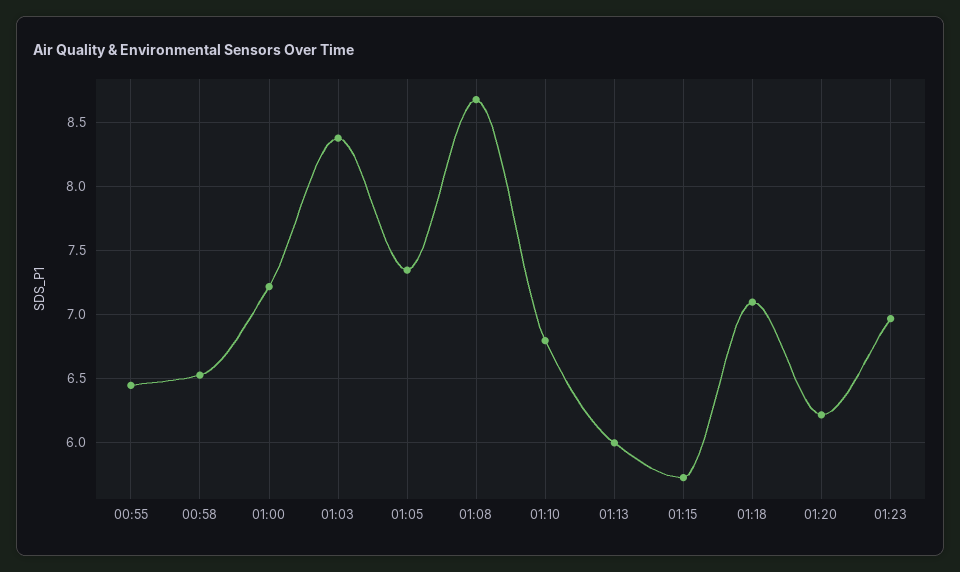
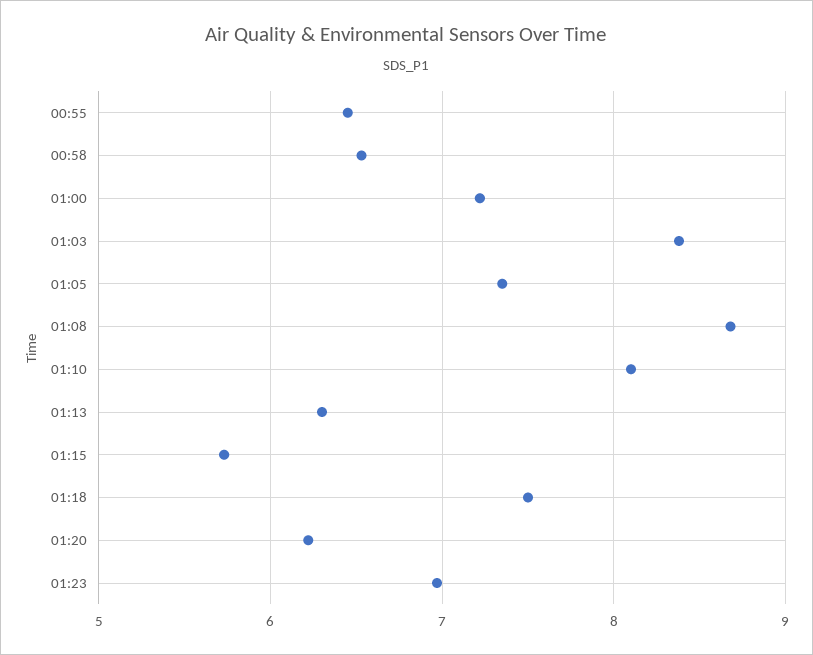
01:10: 6.8 -> 8.1
01:13: 6 -> 6.3
01:18: 7.1 -> 7.5

